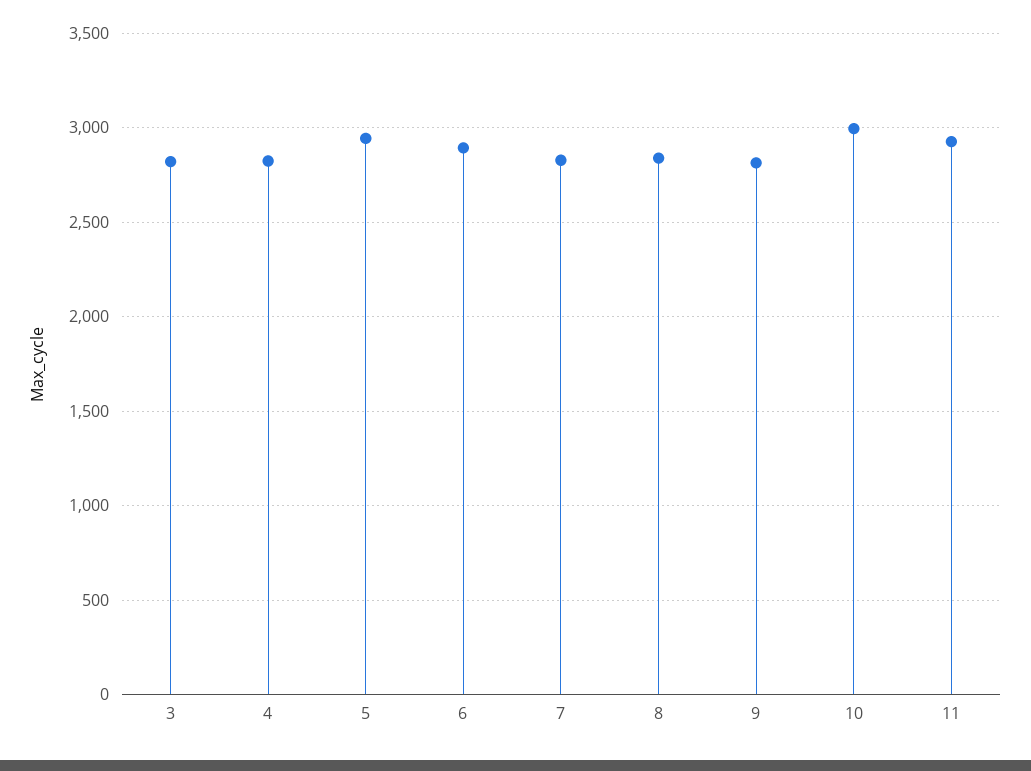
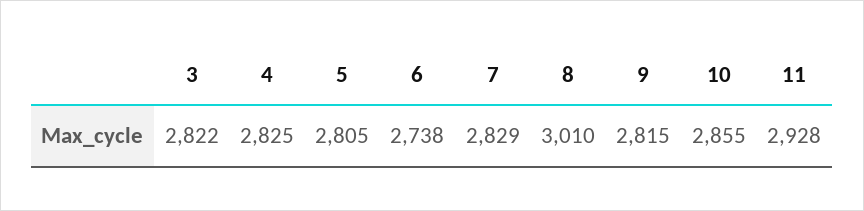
5: 2950 -> 2805
6: 2900 -> 2738
8: 2850 -> 3010
10: 3000 -> 2855

